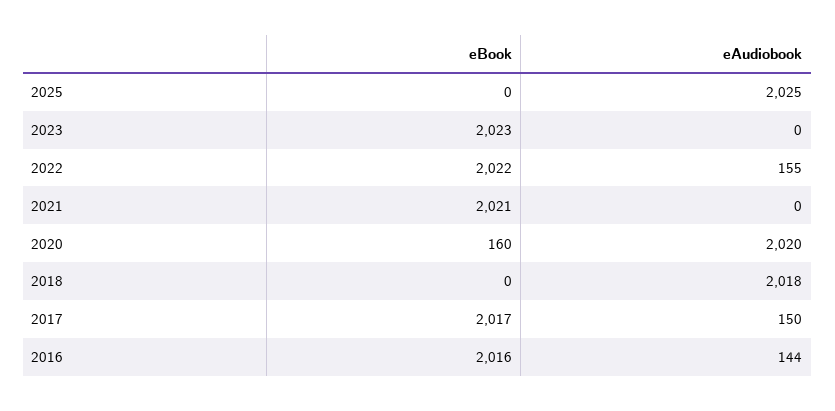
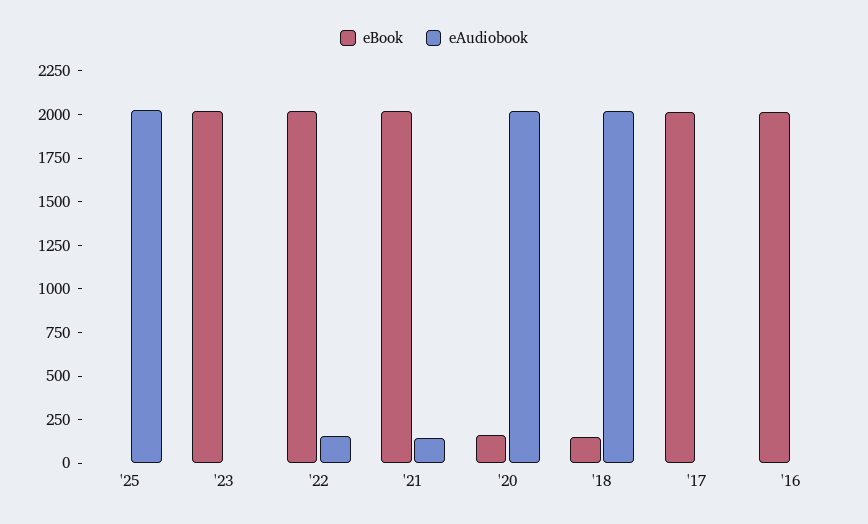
eAudiobook, 2021: 0 -> 150
eBook, 2018: 0 -> 150
eAudiobook, 2017: 150 -> 0
eAudiobook, 2016: 144 -> 0

